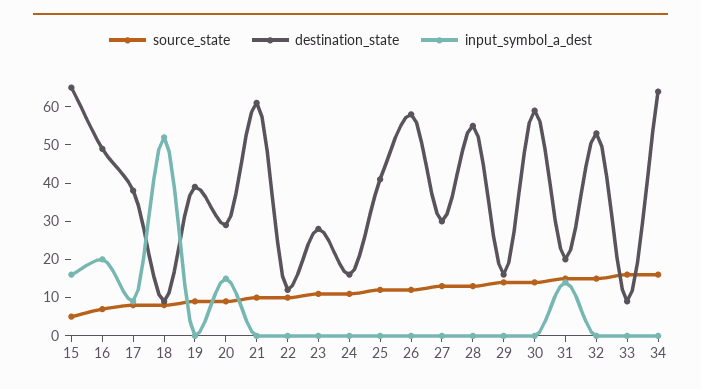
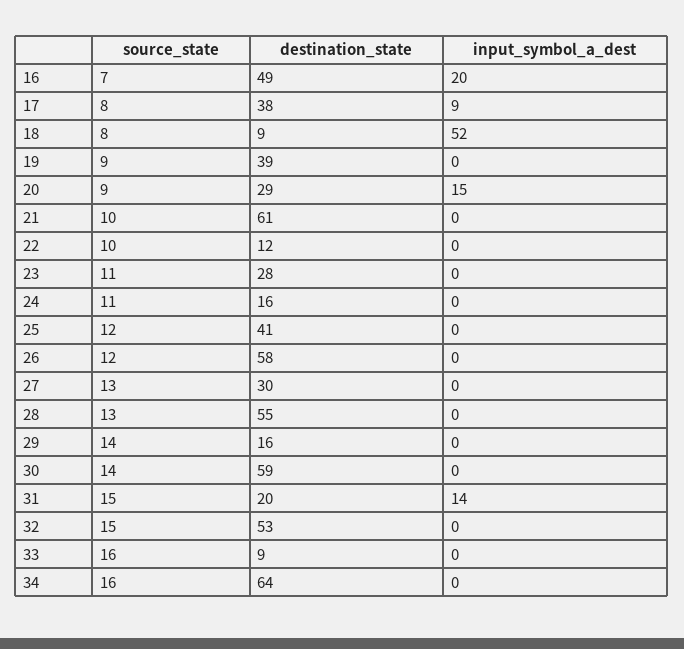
source_state, 15: 5 -> none
destination_state, 15: 65 -> none
input_symbol_a_dest, 15: 15 -> none

